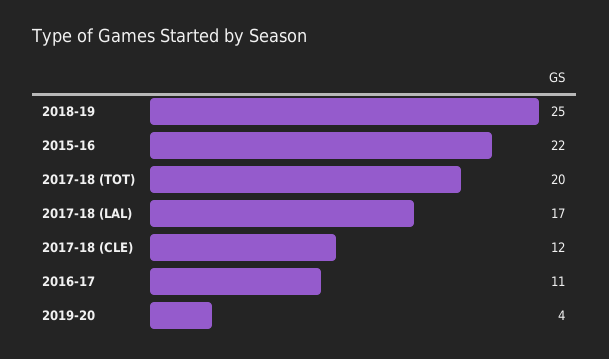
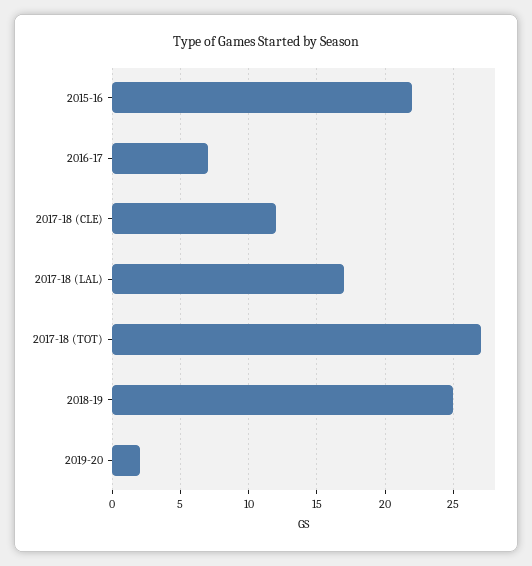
2017-18 (TOT): 20 -> 27
2016-17: 11 -> 7
2019-20: 4 -> 2

